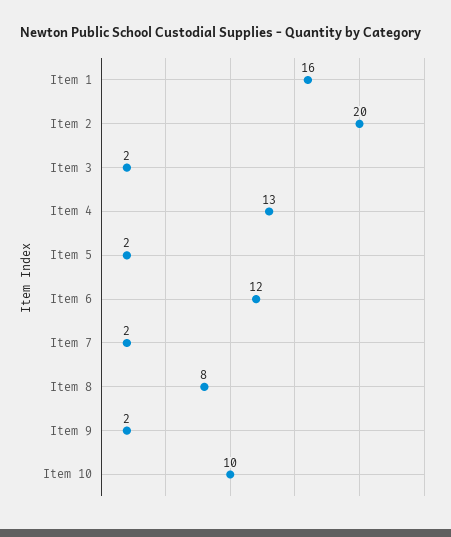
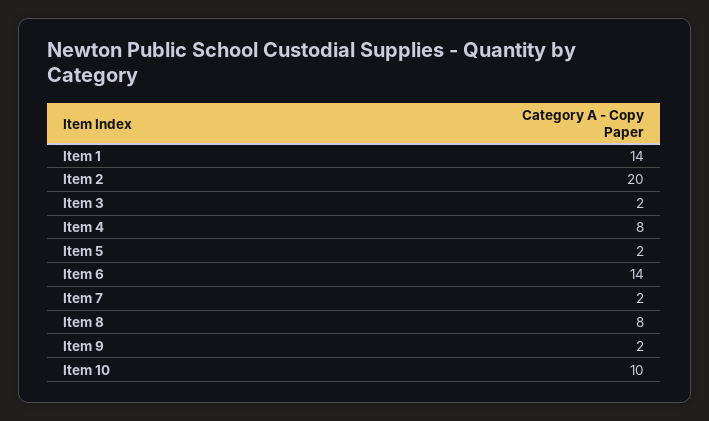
Item 1: 16 -> 14
Item 4: 13 -> 8
Item 6: 12 -> 14

